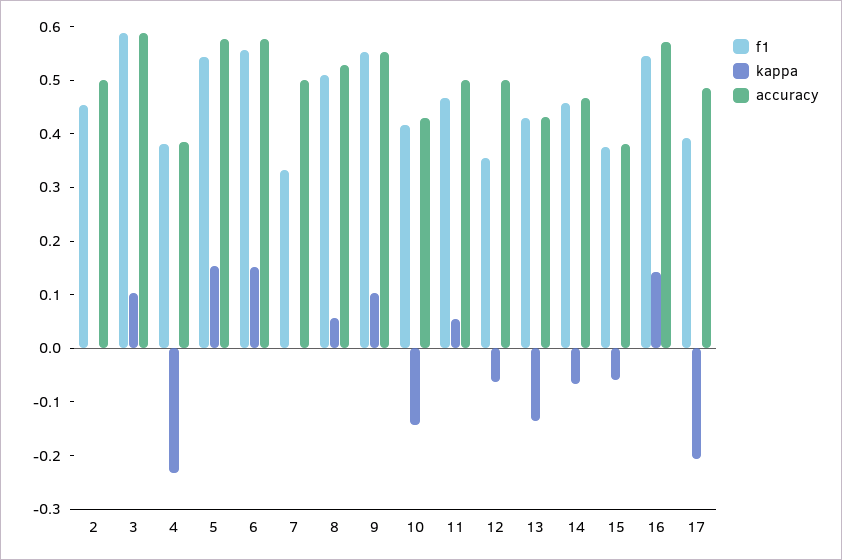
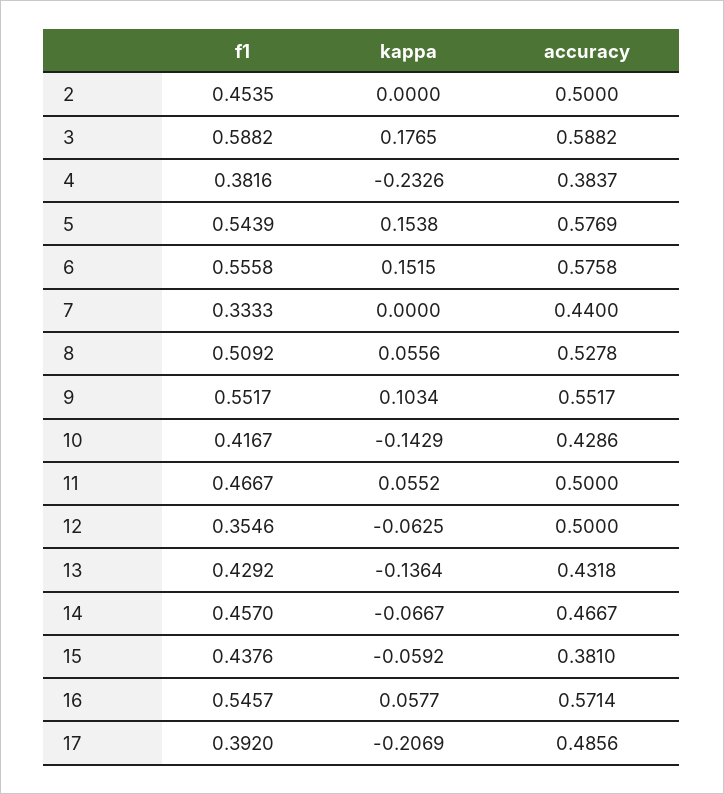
kappa, 3: 0.1 -> 0.1765
accuracy, 7: 0.5 -> 0.44
f1, 15: 0.38 -> 0.4376
kappa, 16: 0.14 -> 0.0577

